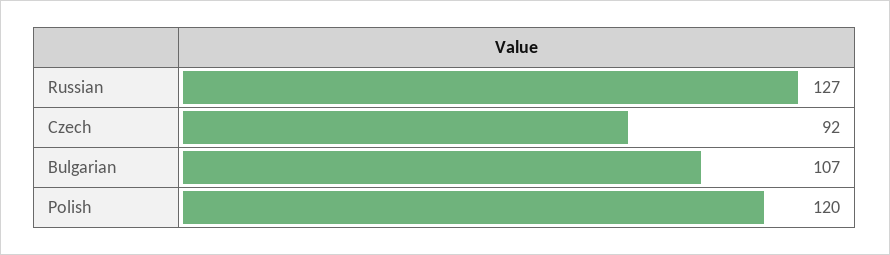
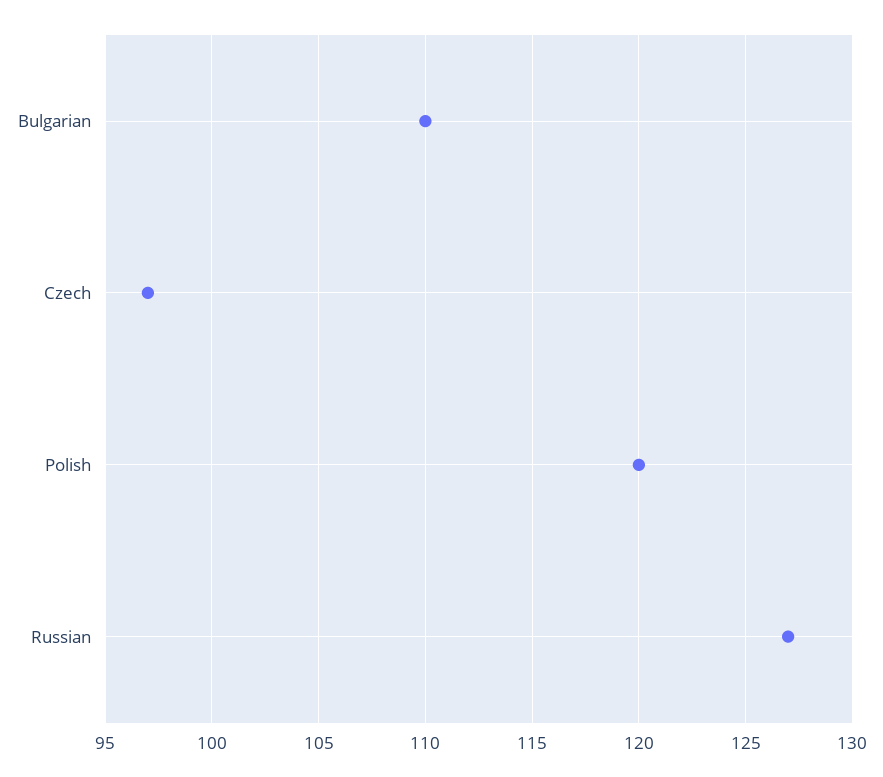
Czech: 92 -> 97
Bulgarian: 107 -> 110

